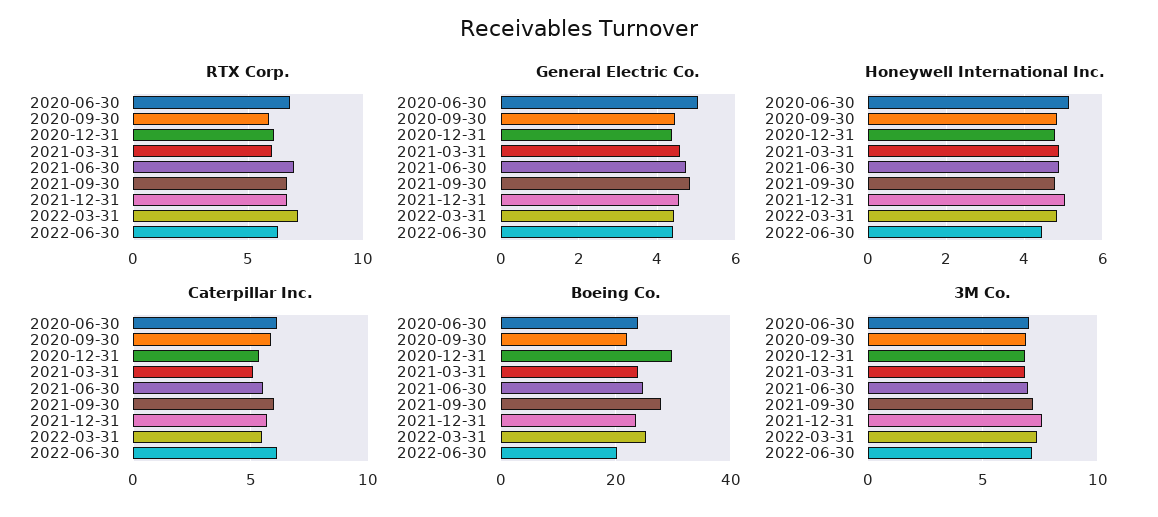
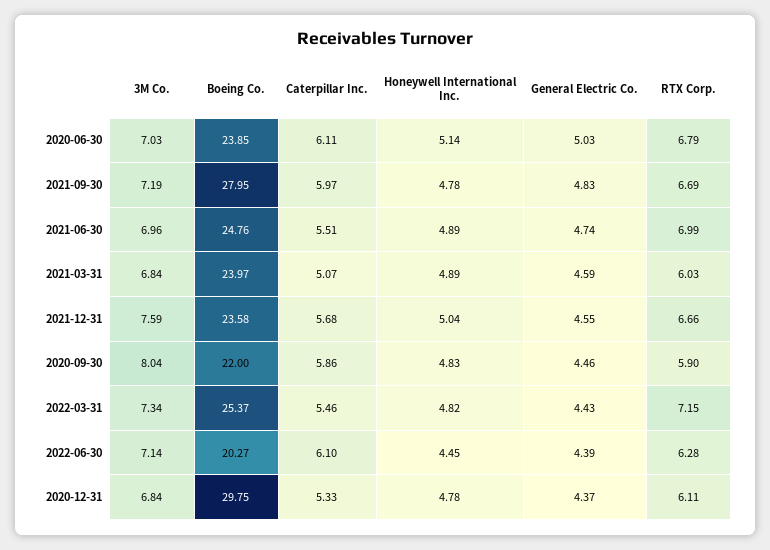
3M Co., 2020-09-30: 7 -> 8.04

